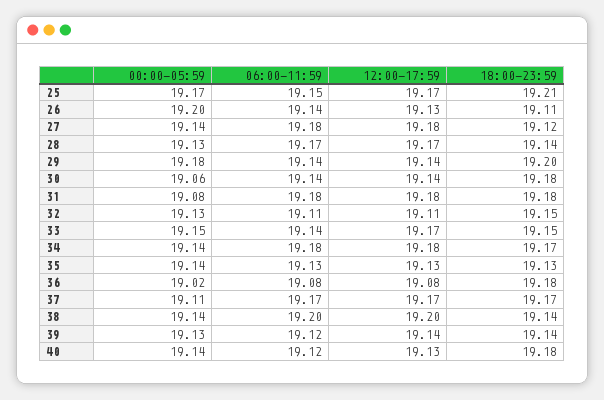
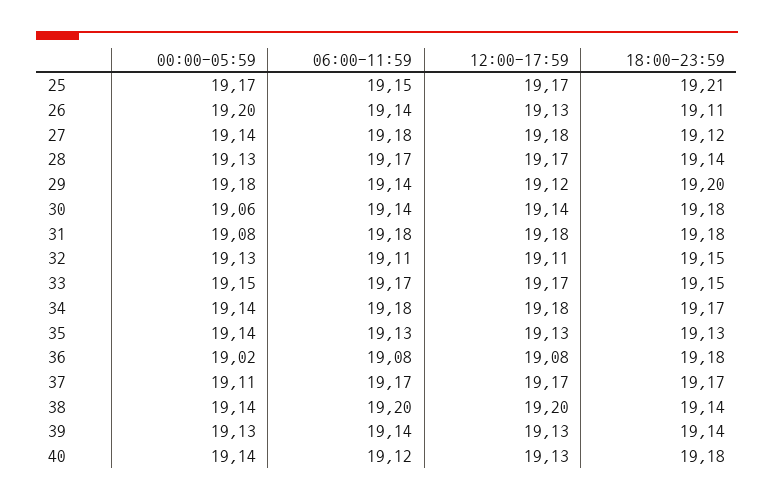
12:00-17:59, 29: 19.14 -> 19.12
06:00-11:59, 33: 19.14 -> 19.17
06:00-11:59, 39: 19.12 -> 19.14
12:00-17:59, 39: 19.14 -> 19.13

